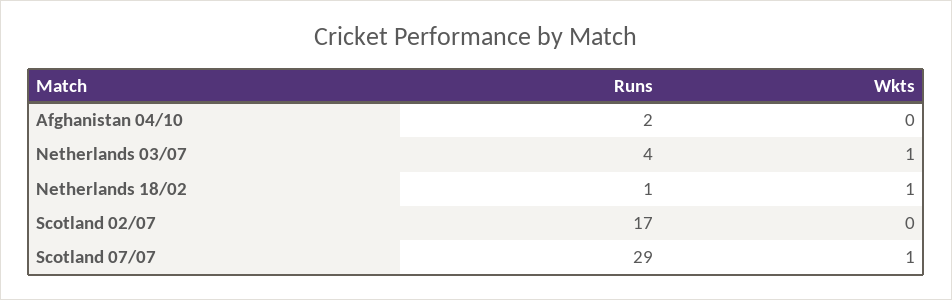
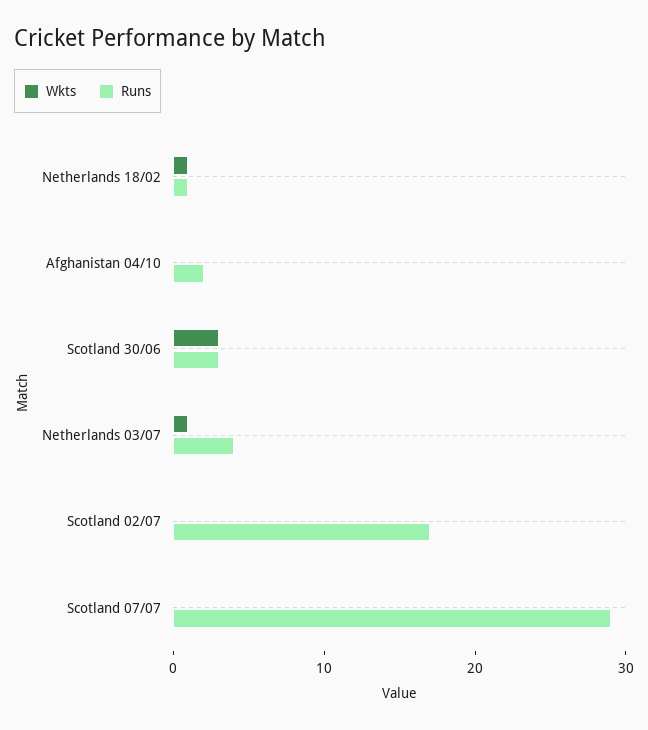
Wkts, Scotland 07/07: 1 -> 0
Wkts, Scotland 30/06: none -> 3
Runs, Scotland 30/06: none -> 3

